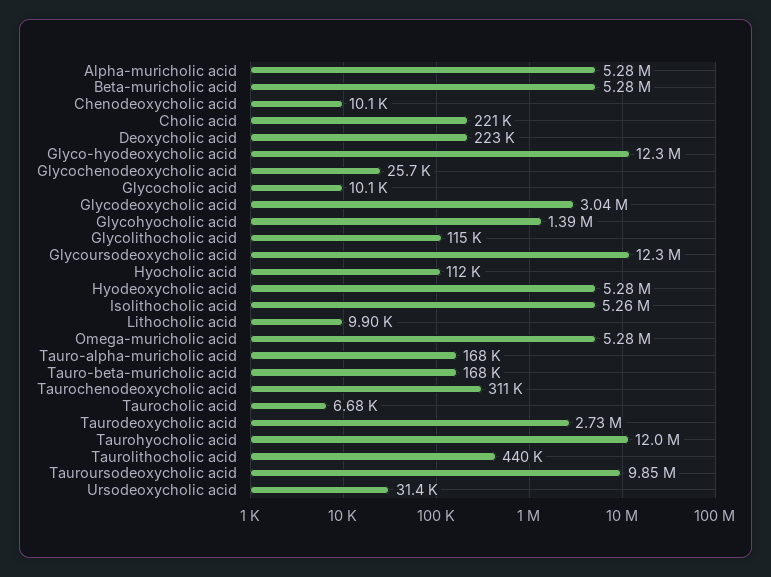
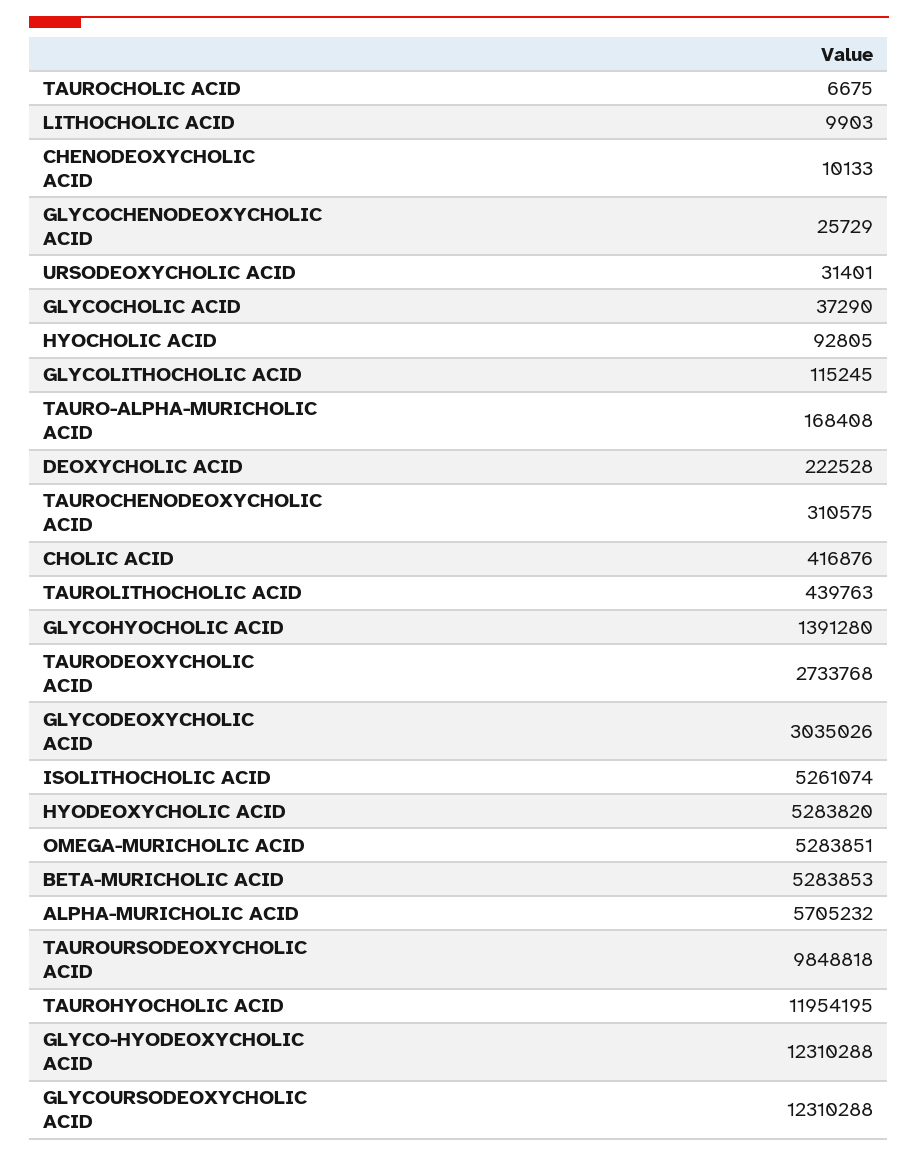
Alpha-muricholic acid: 5280000 -> 5705232
Cholic acid: 221000 -> 416876
Glycocholic acid: 10100 -> 37290
Hyocholic acid: 112000 -> 92805
Tauro-beta-muricholic acid: 168000 -> none

